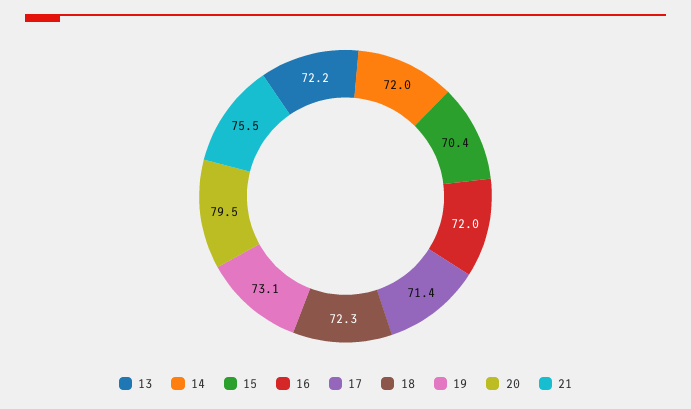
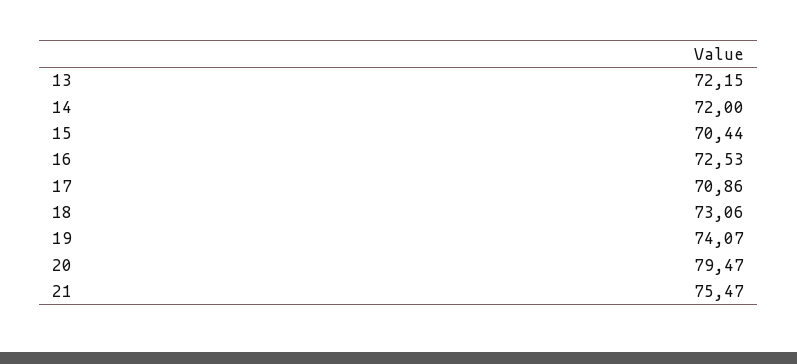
16: 72 -> 72.53
17: 71.4 -> 70.86
18: 72.3 -> 73.06
19: 73.1 -> 74.07

